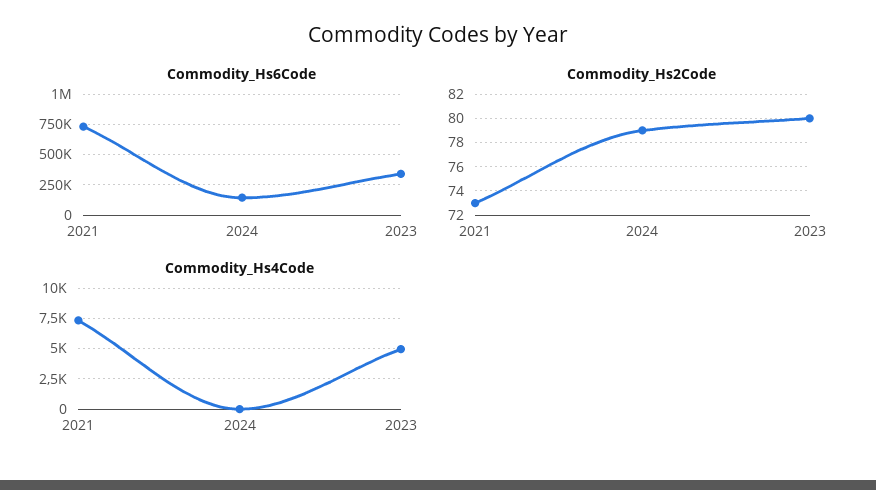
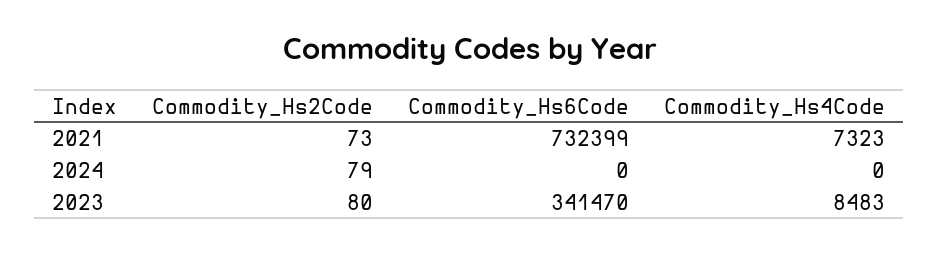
Commodity_Hs6Code, 2024: 150000 -> 0
Commodity_Hs4Code, 2023: 5000 -> 8483

